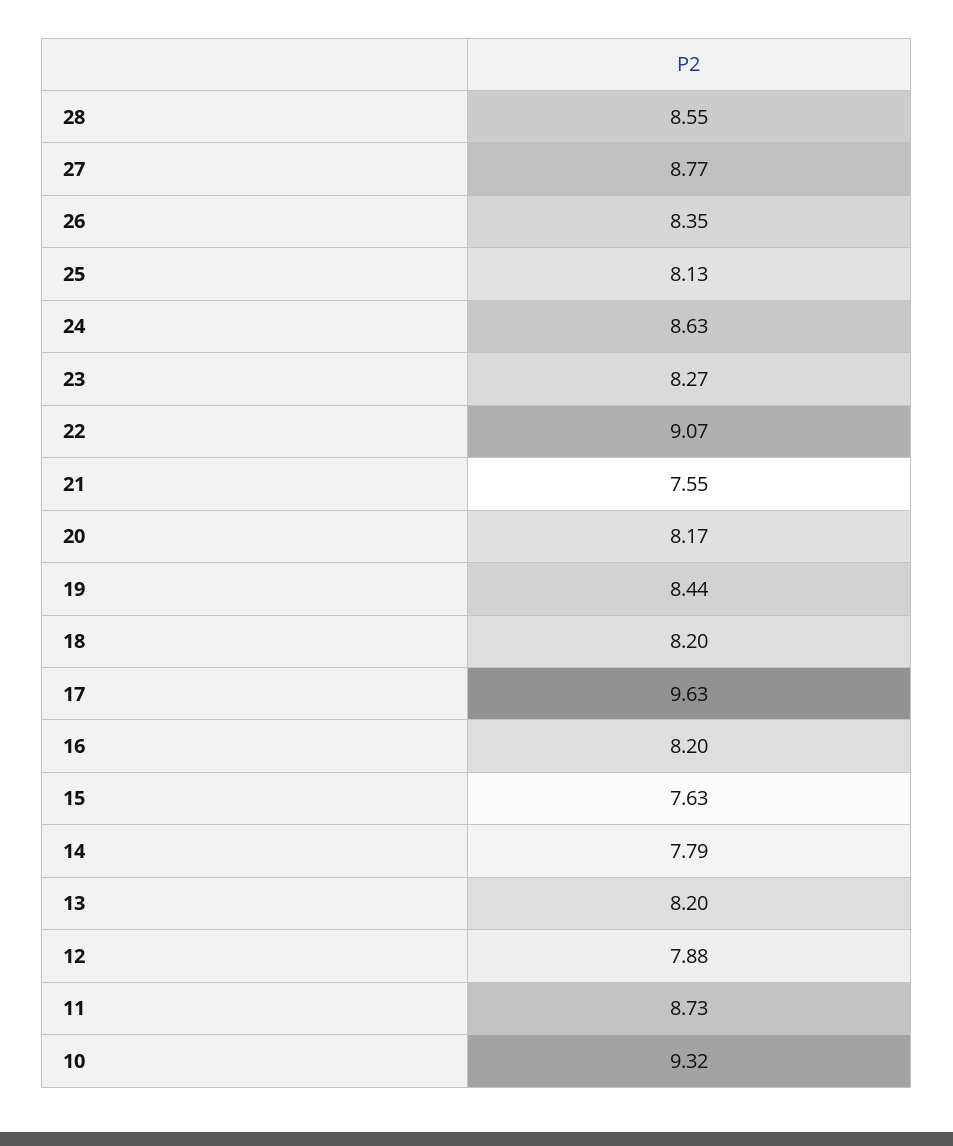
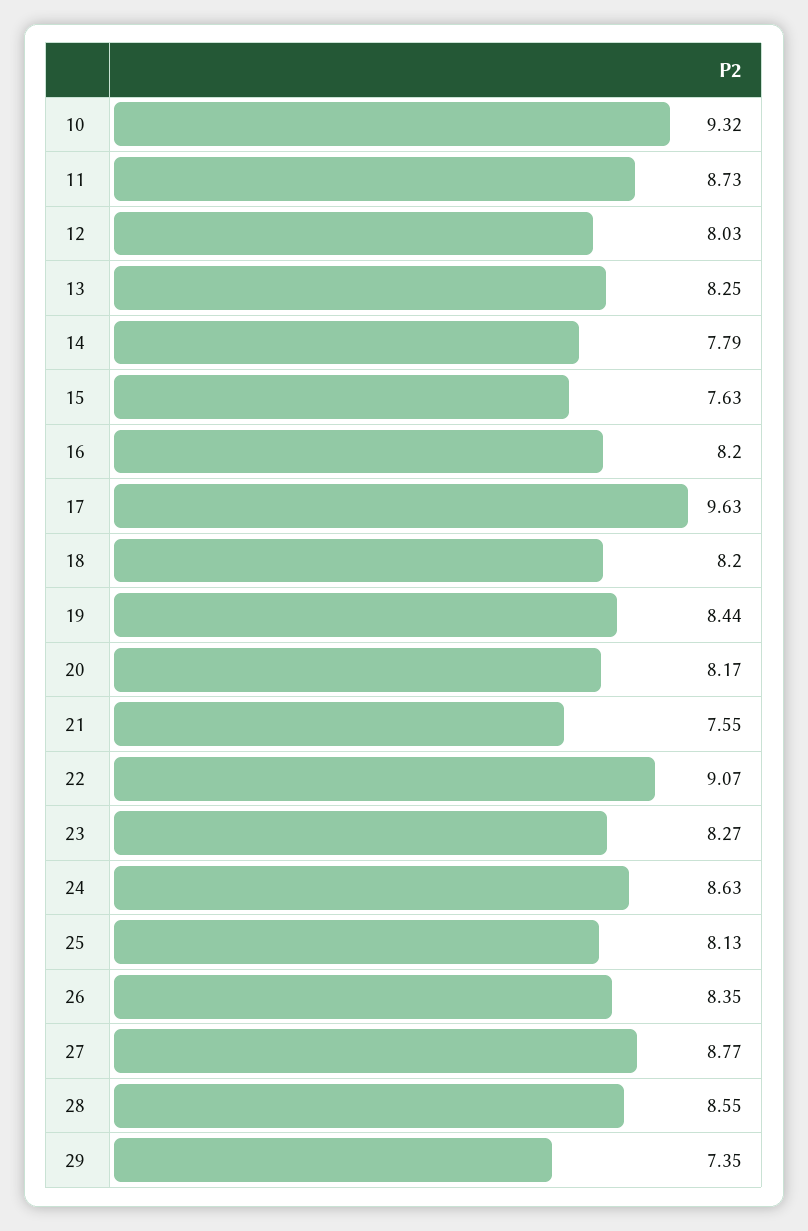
13: 8.2 -> 8.25
12: 7.88 -> 8.03
29: none -> 7.35

